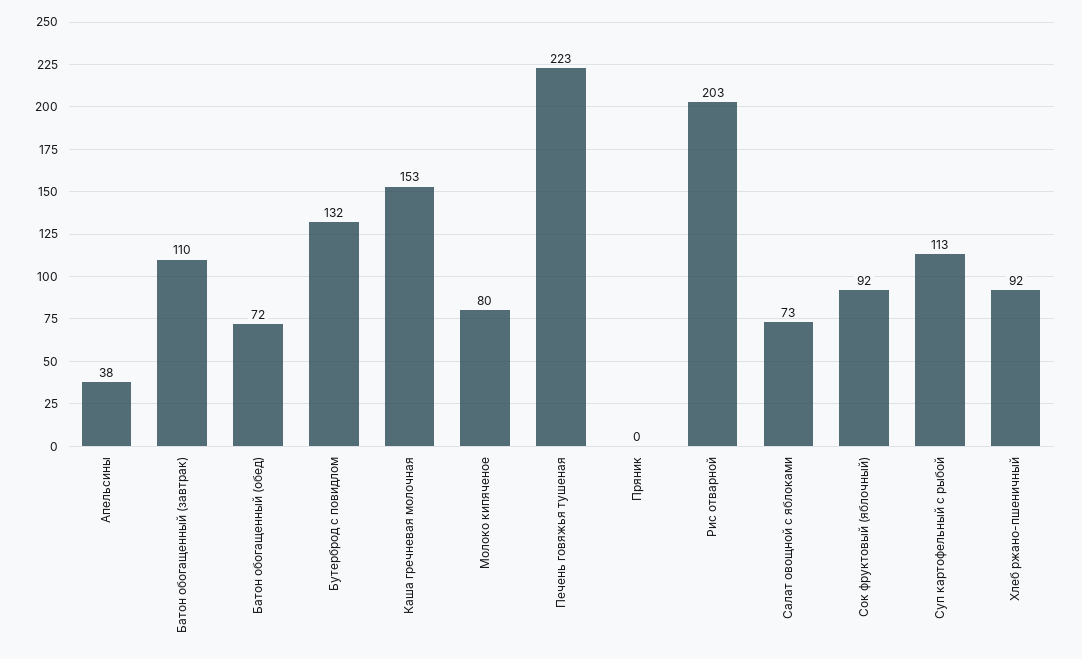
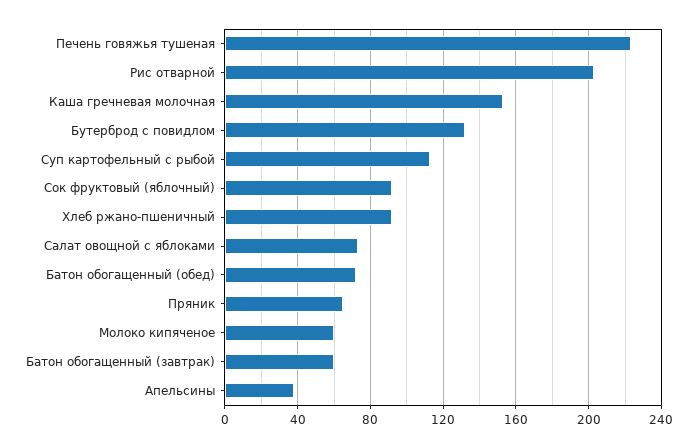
Батон обогащенный (завтрак): 110 -> 60
Молоко кипяченое: 80 -> 60
Пряник: 0 -> 65

